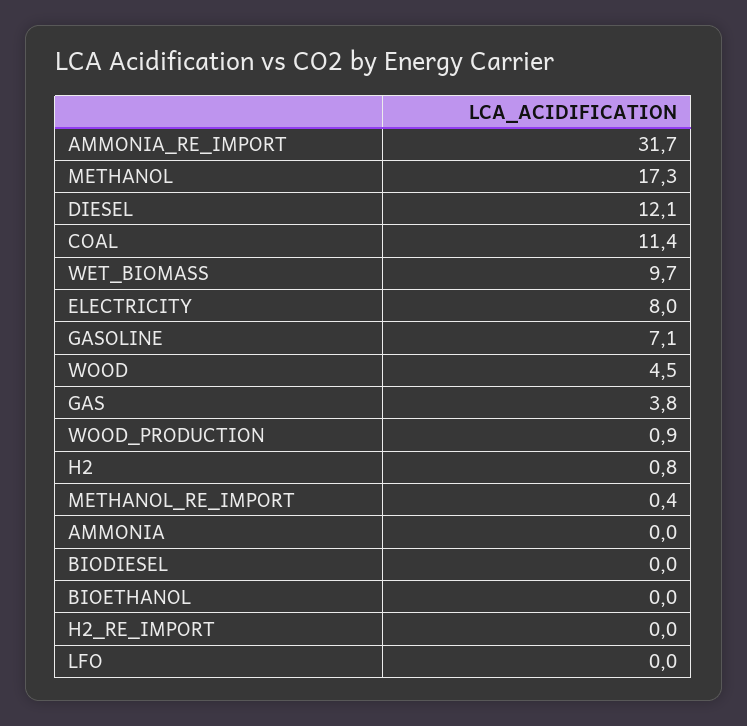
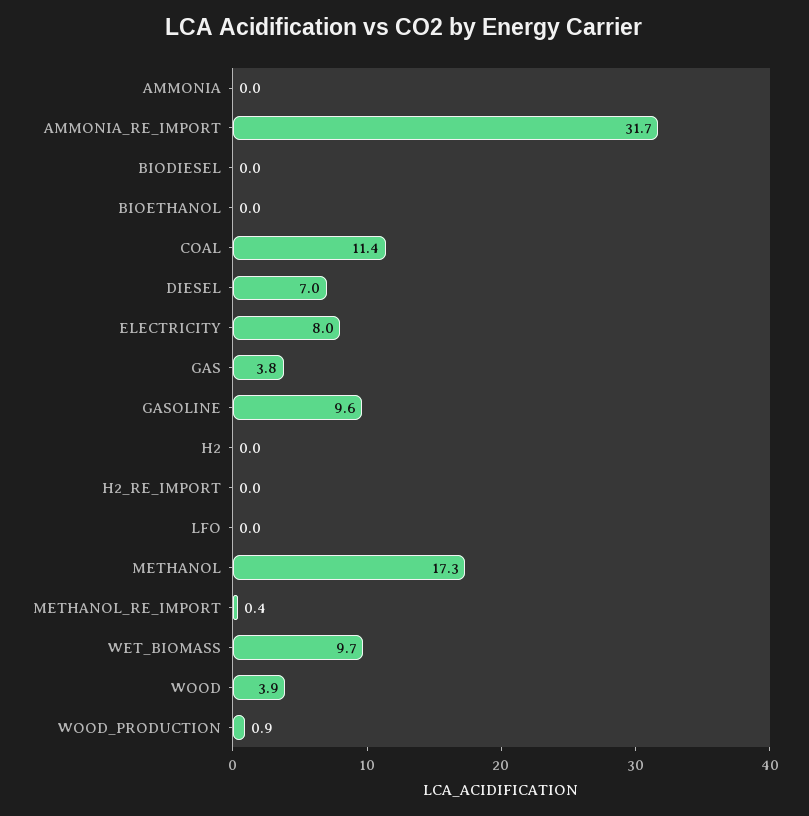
DIESEL: 12.1 -> 7
GASOLINE: 7.1 -> 9.6
WOOD: 4.5 -> 3.9
H2: 0.8 -> 0

